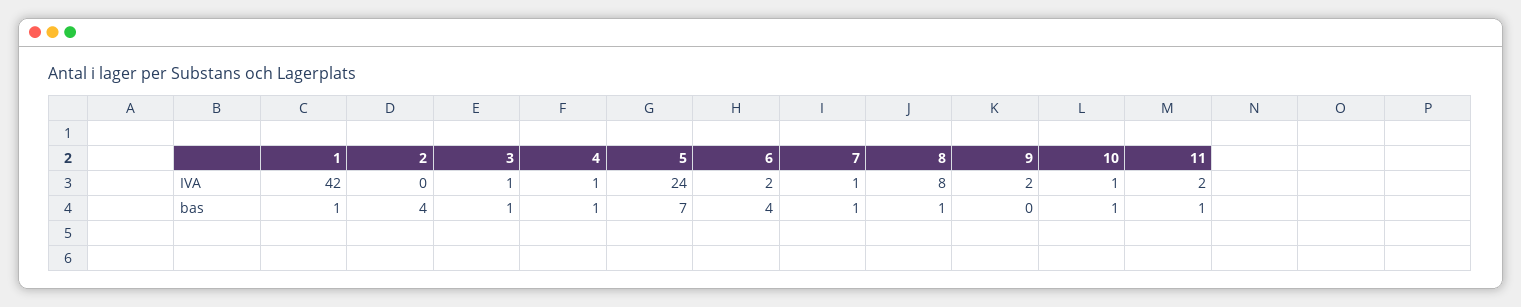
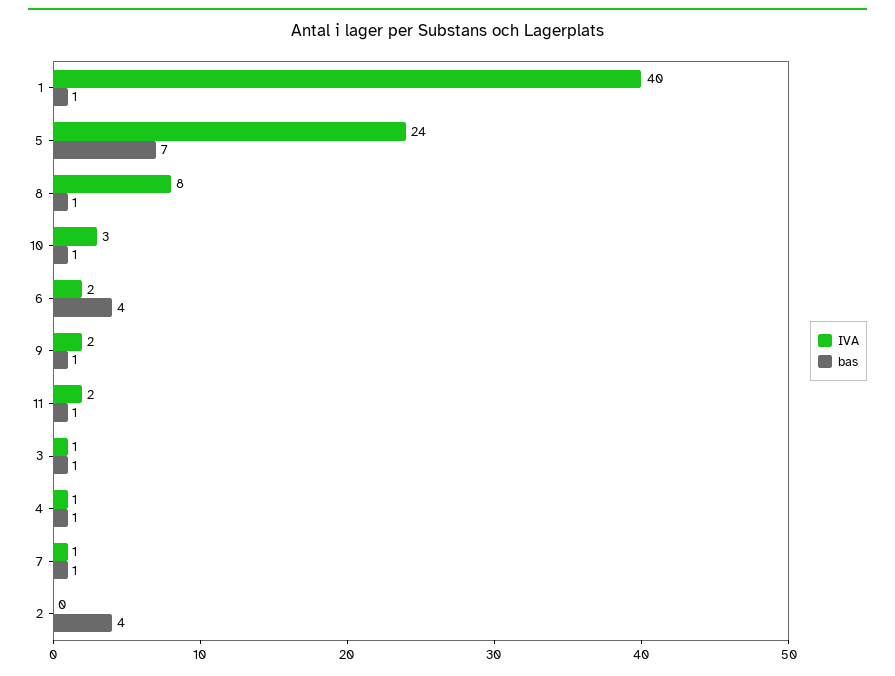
IVA, 1: 42 -> 40
IVA, 10: 1 -> 3
bas, 9: 0 -> 1

